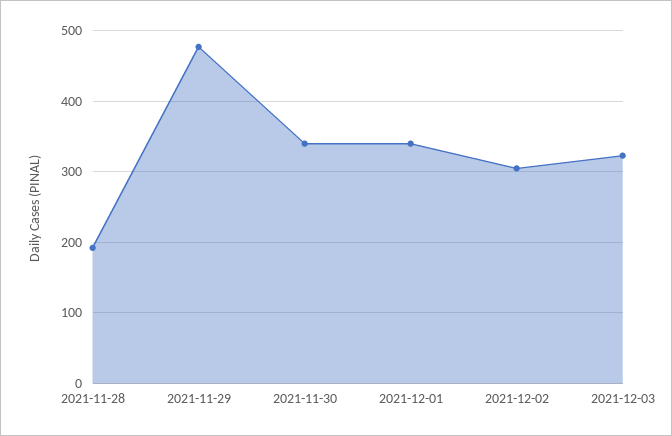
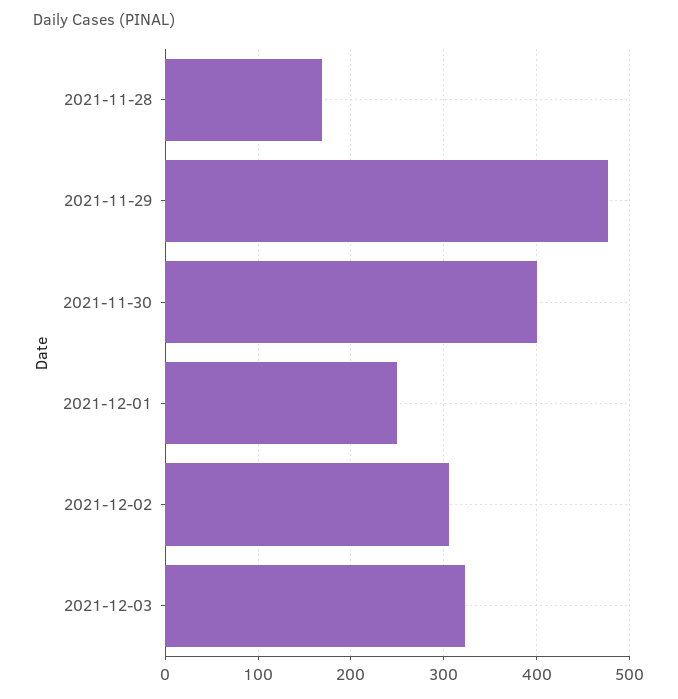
2021-11-28: 190 -> 170
2021-11-30: 340 -> 400
2021-12-01: 340 -> 250

